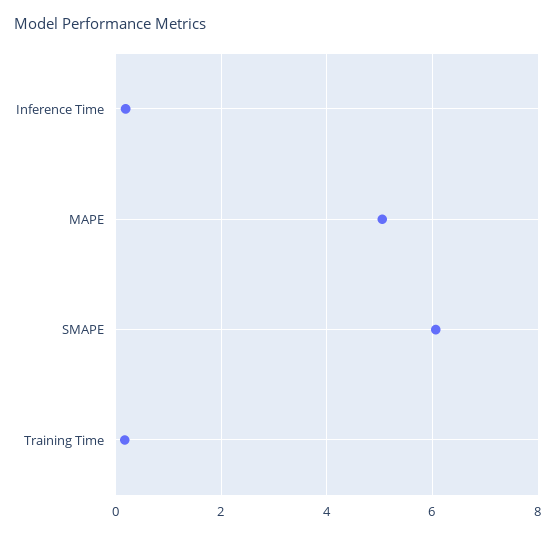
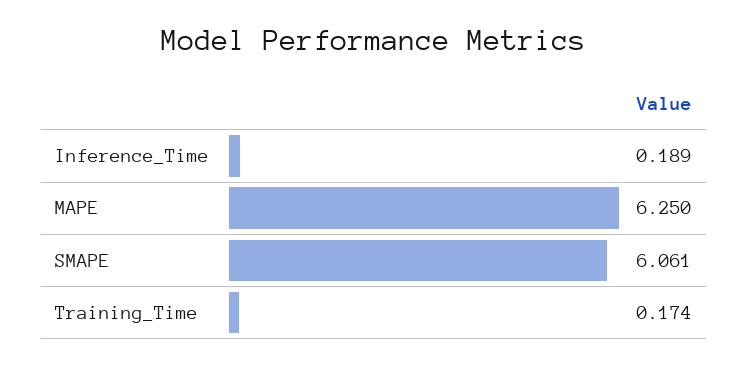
MAPE: 5 -> 6.25

